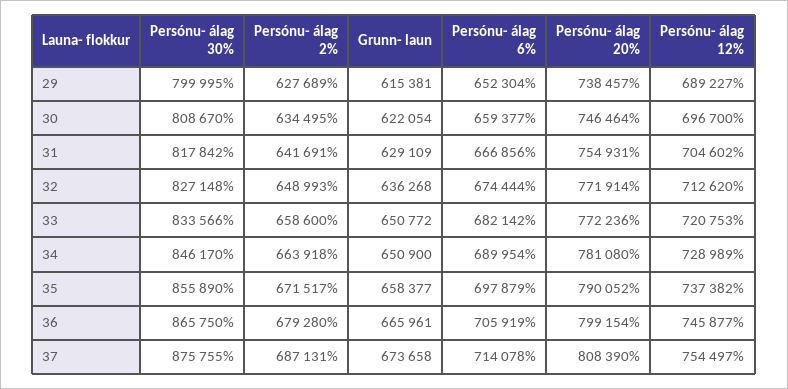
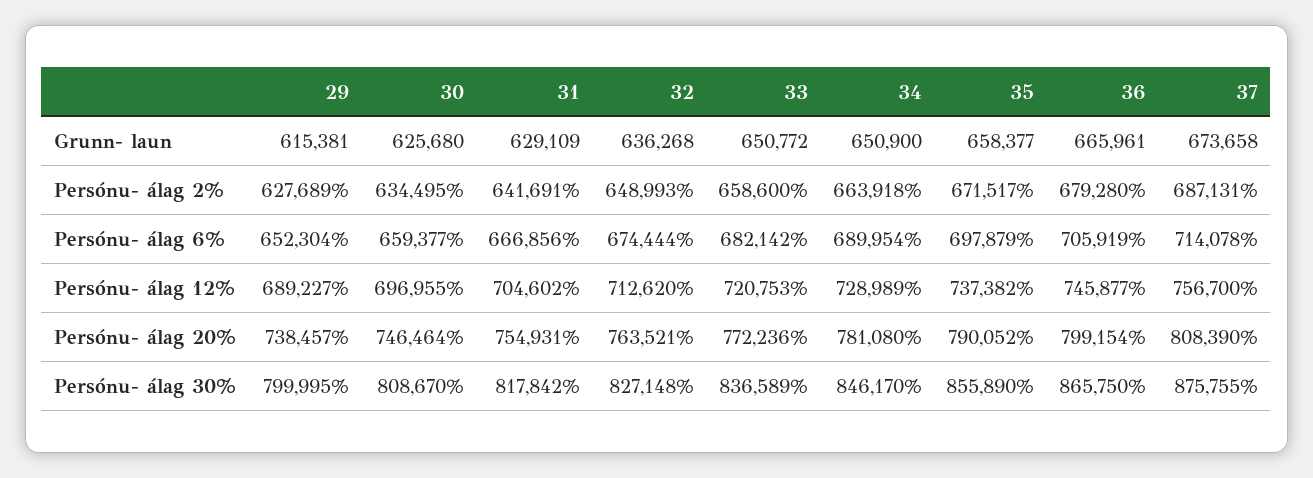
Grunn- laun, 30: 622054 -> 625680
Persónu- álag 12%, 30: 696700 -> 696955
Persónu- álag 20%, 32: 771914 -> 763521
Persónu- álag 30%, 33: 833566 -> 836589
Persónu- álag 12%, 37: 754497 -> 756700

